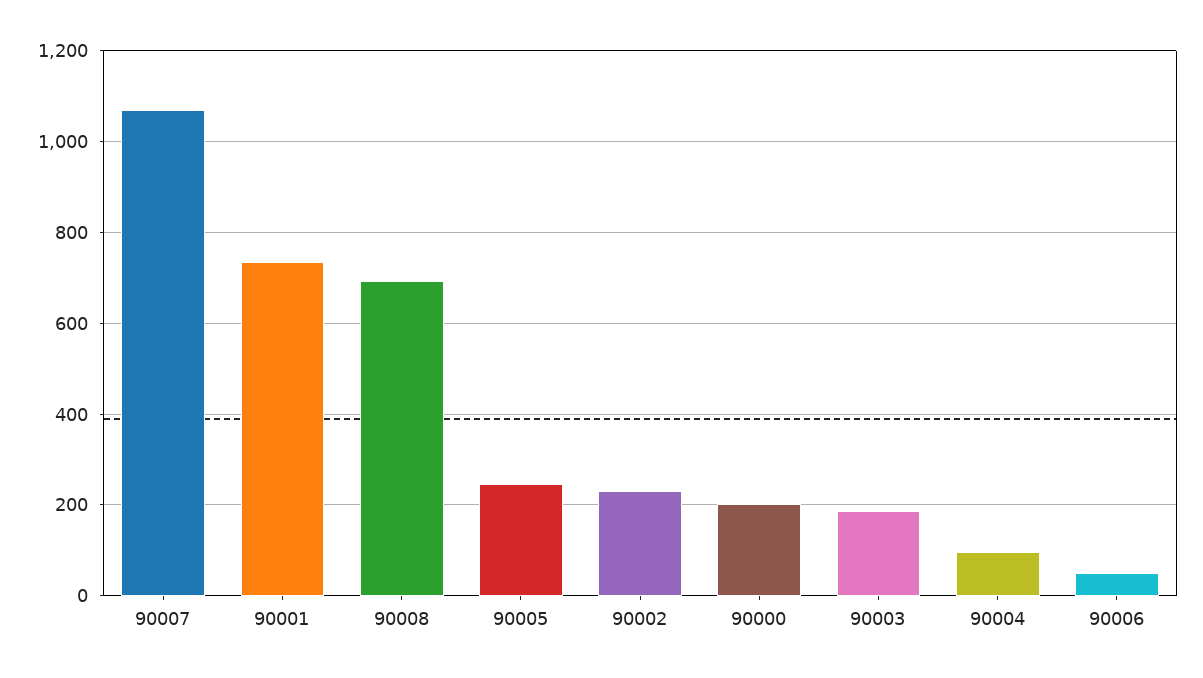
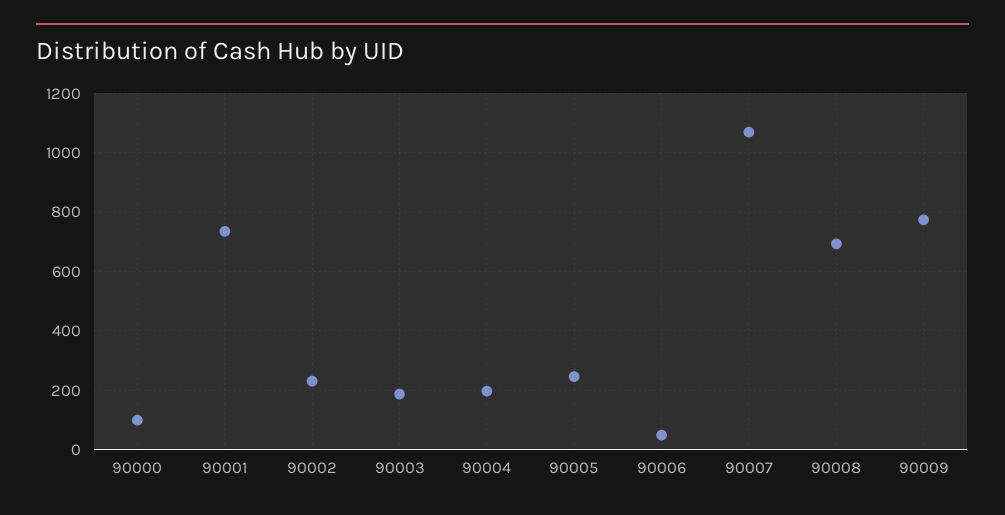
90000: 200 -> 100
90004: 100 -> 200
90009: none -> 775

